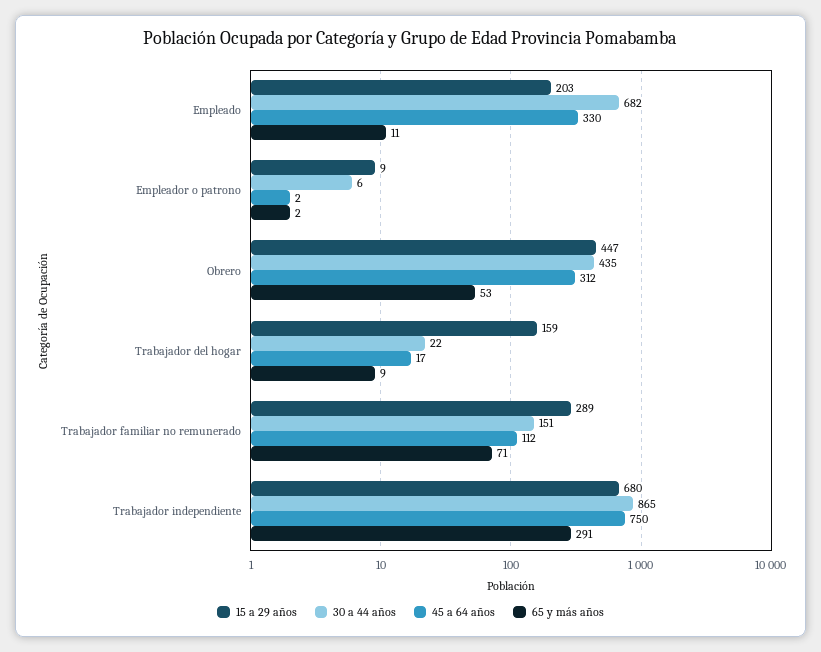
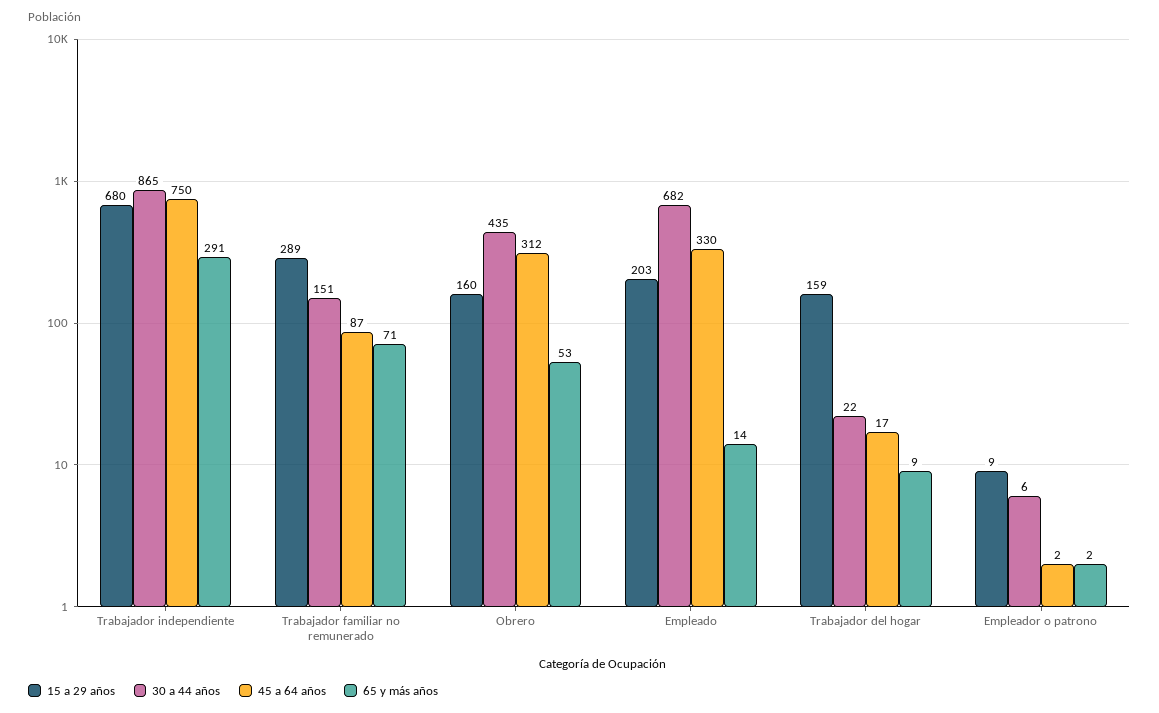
65 y más años, Empleado: 11 -> 14
15 a 29 años, Obrero: 447 -> 160
45 a 64 años, Trabajador familiar no remunerado: 112 -> 87

